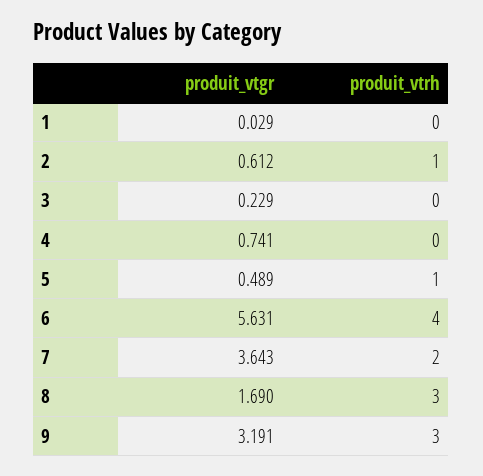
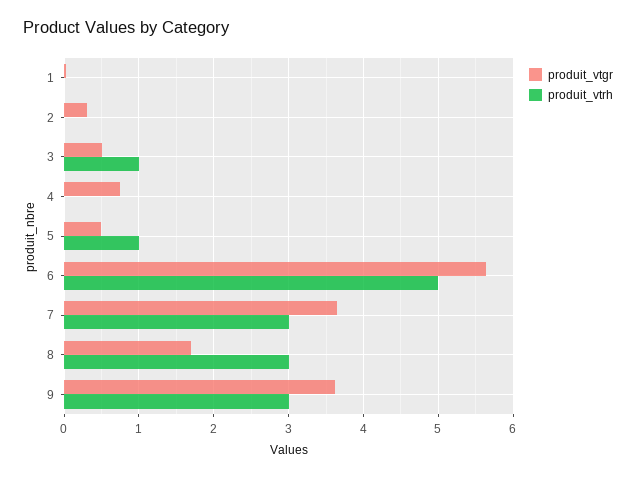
produit_vtgr, 2: 0.612 -> 0.3
produit_vtrh, 2: 1 -> 0
produit_vtgr, 3: 0.229 -> 0.5
produit_vtrh, 3: 0 -> 1
produit_vtrh, 6: 4 -> 5
produit_vtrh, 7: 2 -> 3
produit_vtgr, 9: 3.191 -> 3.6

